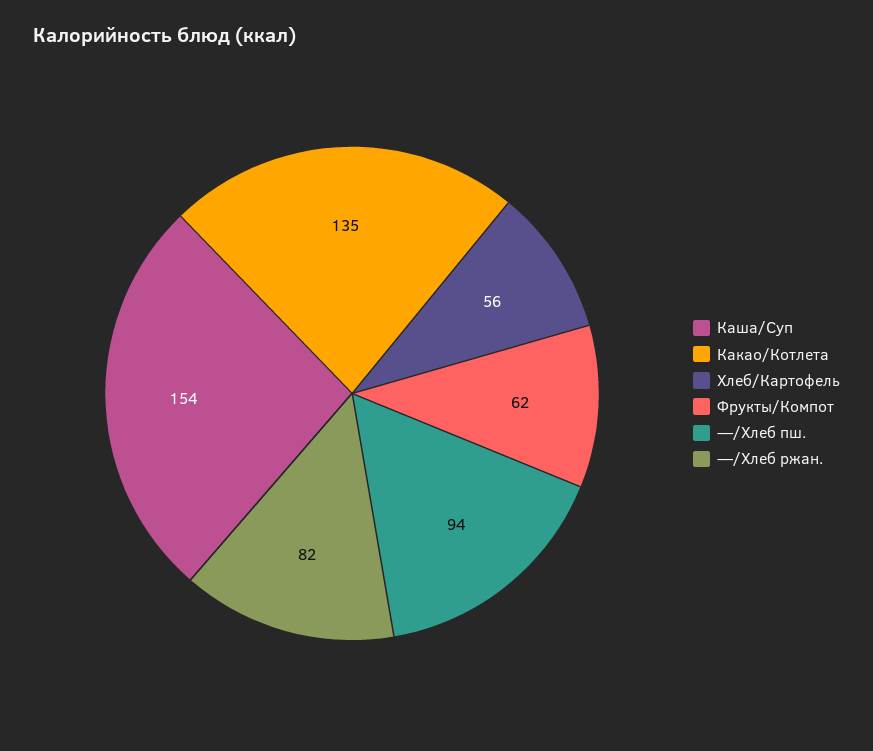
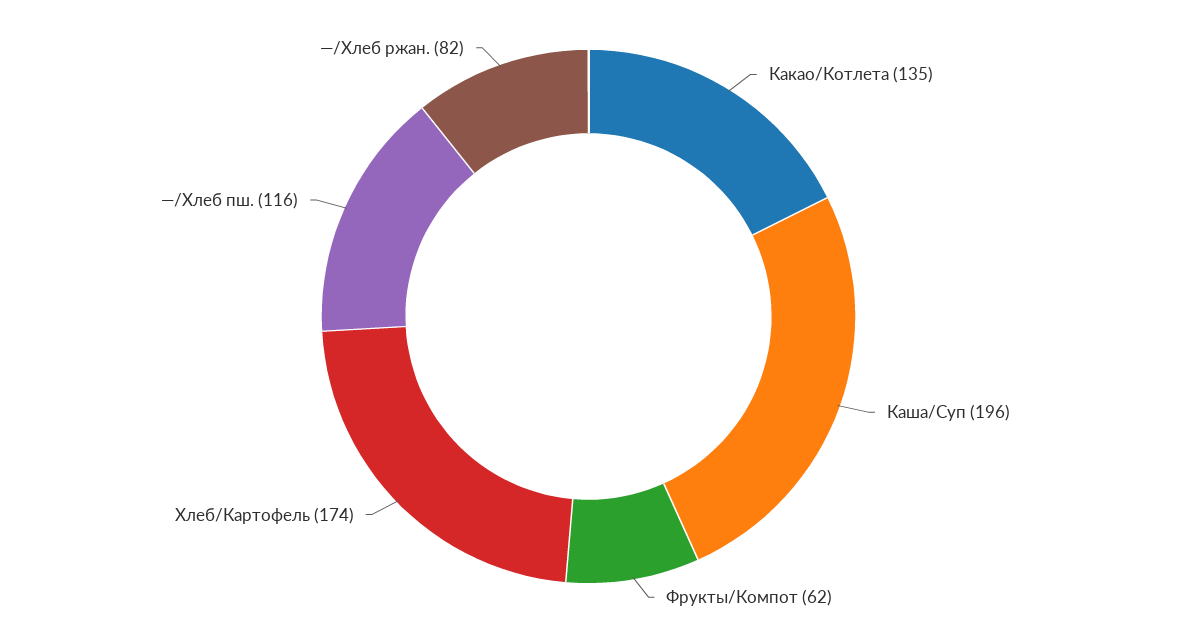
Каша/Суп: 154 -> 196
Хлеб/Картофель: 56 -> 174
—/Хлеб пш.: 94 -> 116

